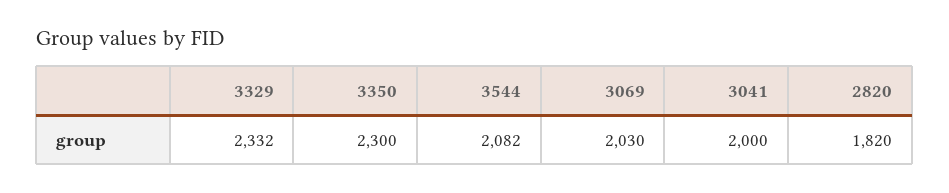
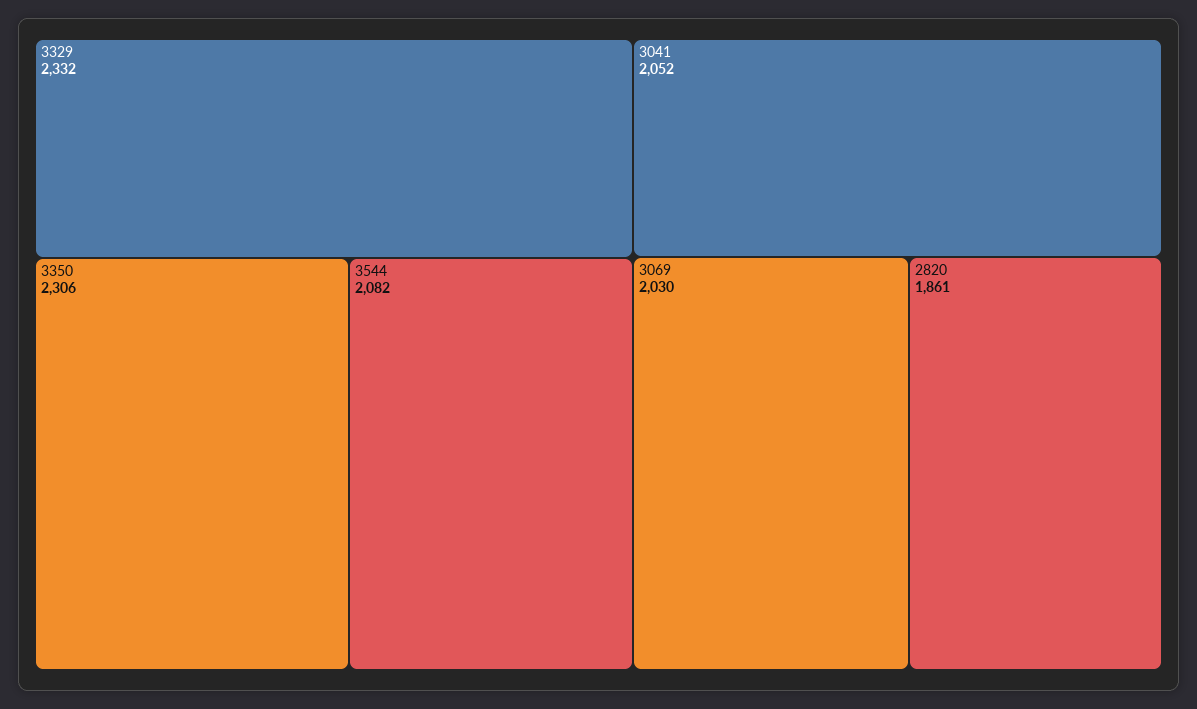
3350: 2300 -> 2306
3041: 2000 -> 2052
2820: 1820 -> 1861

